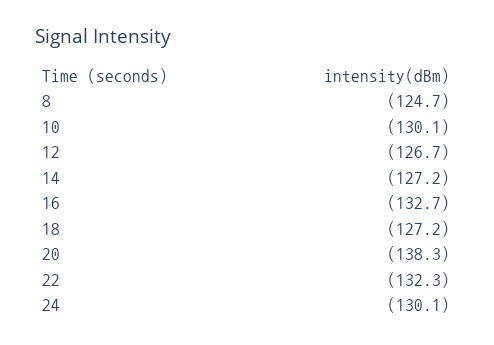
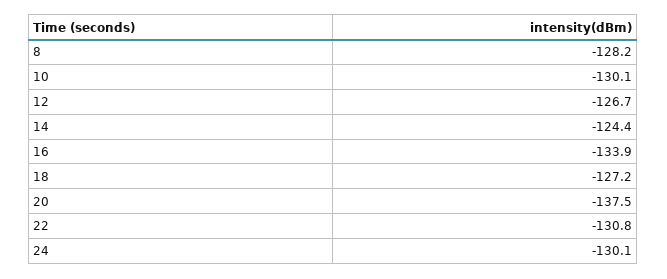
8: -124.7 -> -128.2
14: -127.2 -> -124.4
16: -132.7 -> -133.9
20: -138.3 -> -137.5
22: -132.3 -> -130.8

